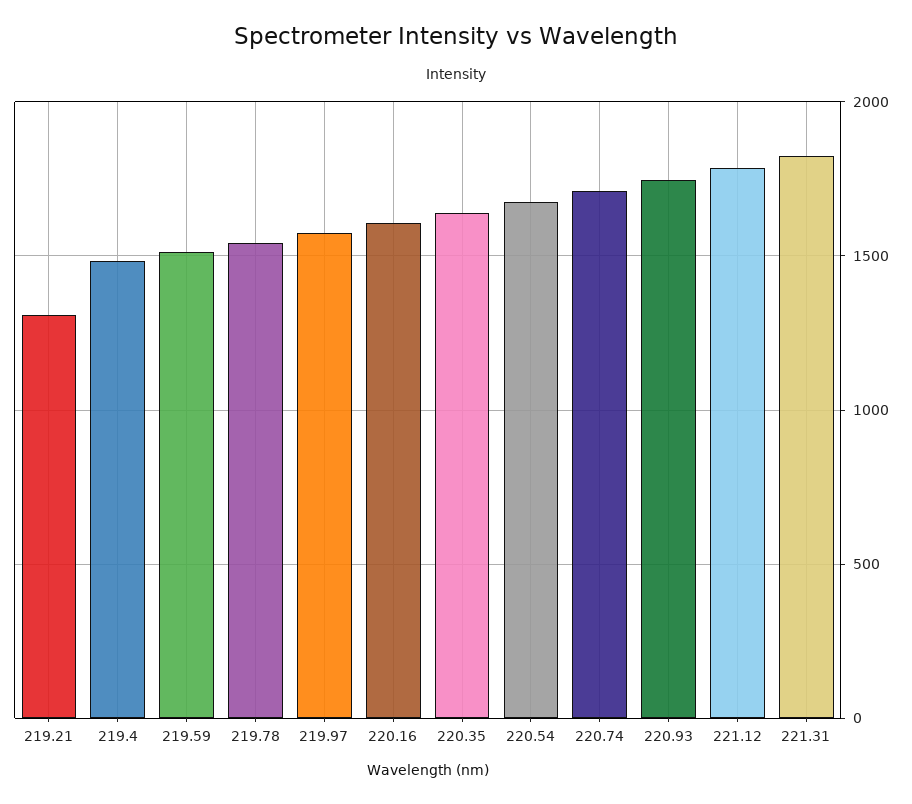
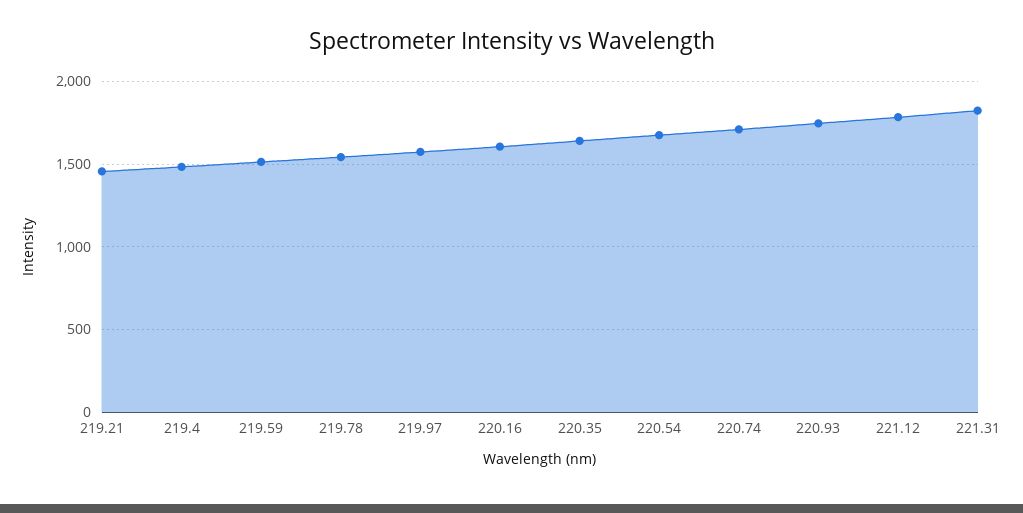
219.21: 1300 -> 1450

